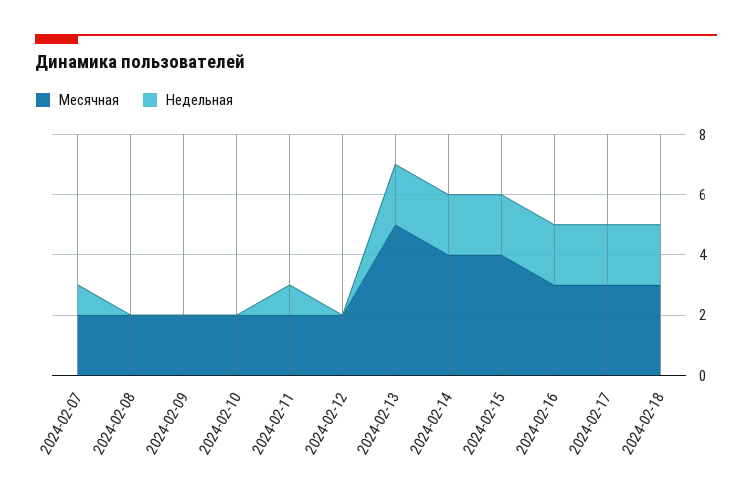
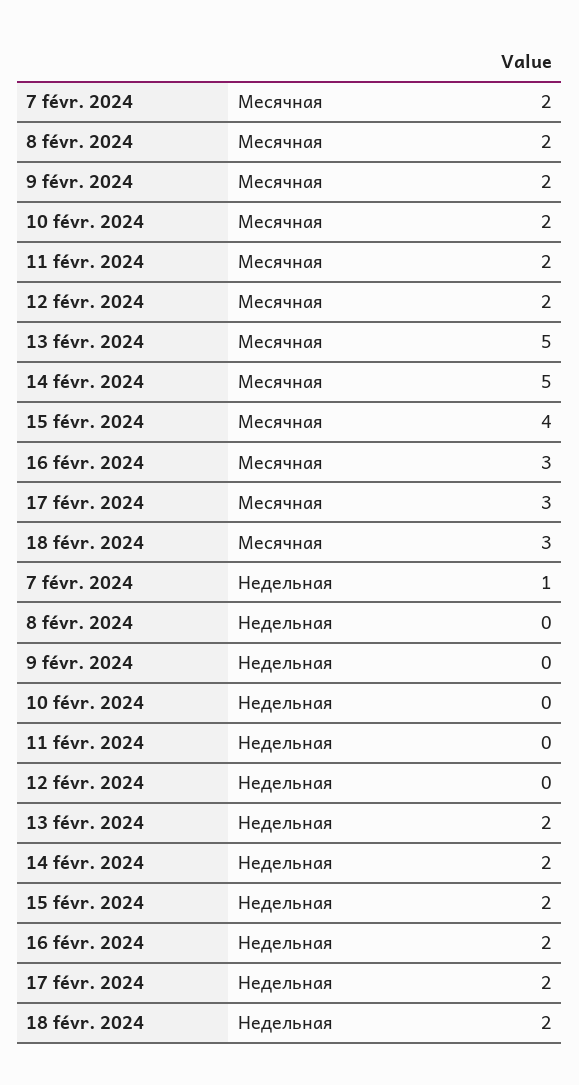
Недельная, 2024-02-11: 1 -> 0
Месячная, 2024-02-14: 4 -> 5

